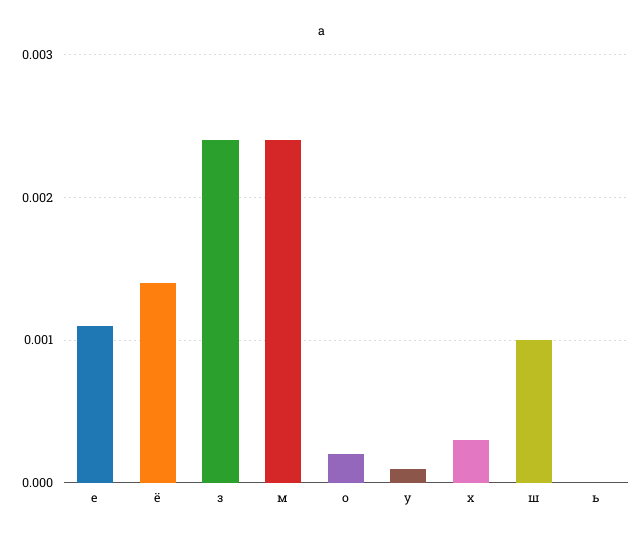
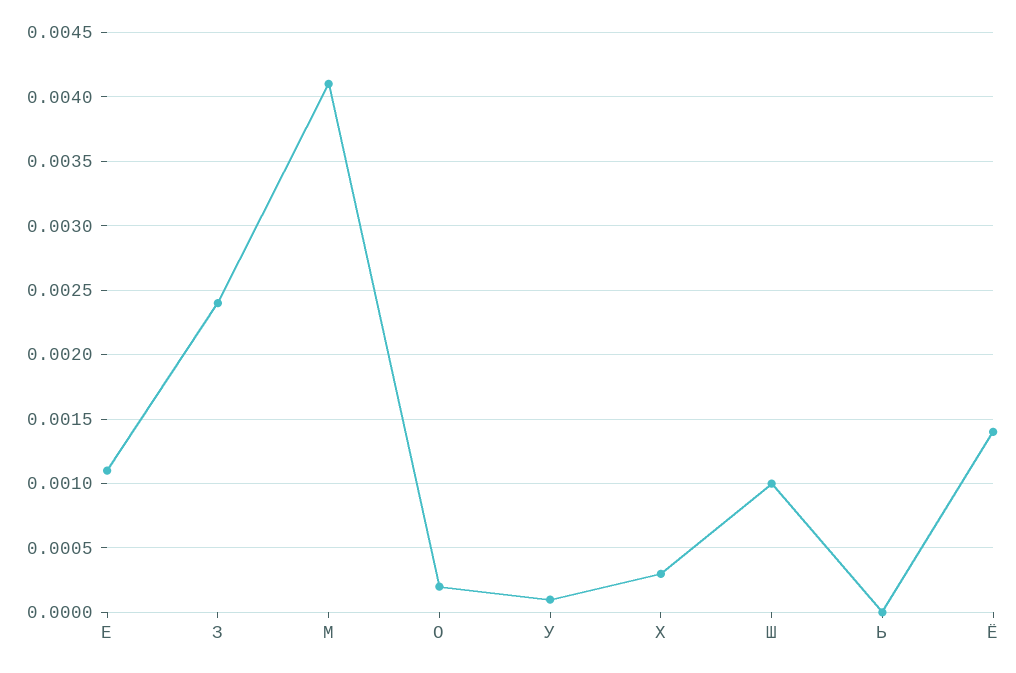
м: 0.0024 -> 0.0041

